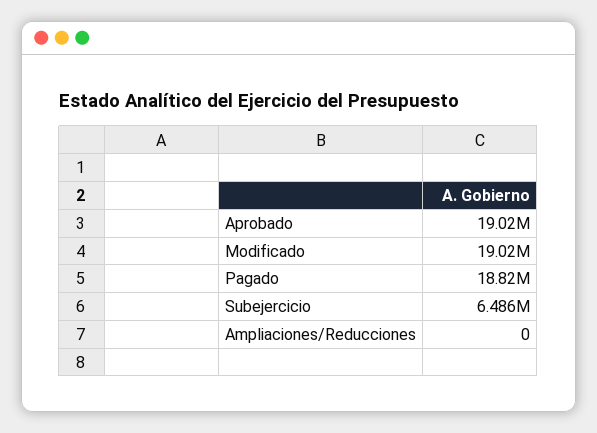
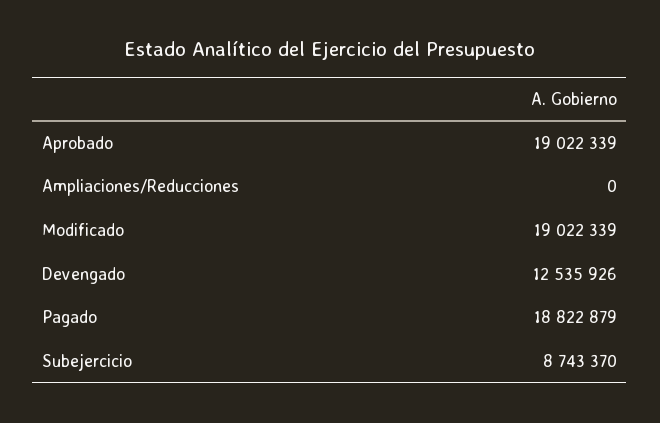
Subejercicio: 6486000 -> 8743370
Devengado: none -> 12535926

